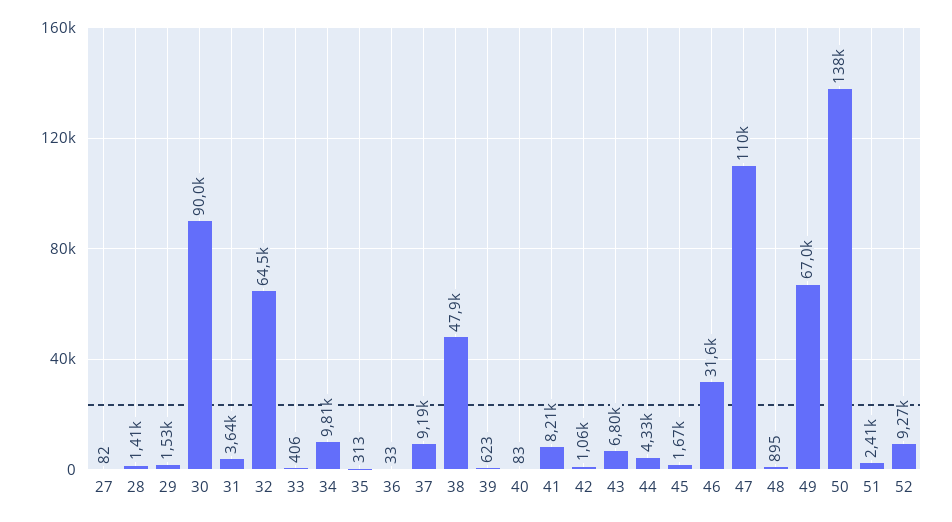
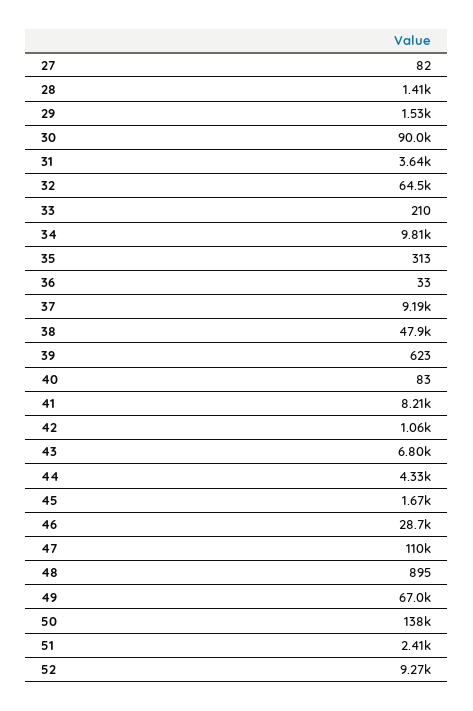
33: 406 -> 210
46: 31600 -> 28700

